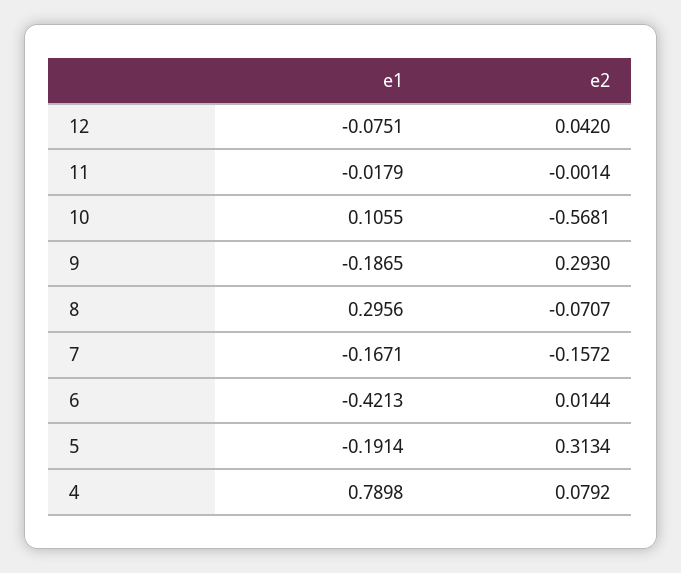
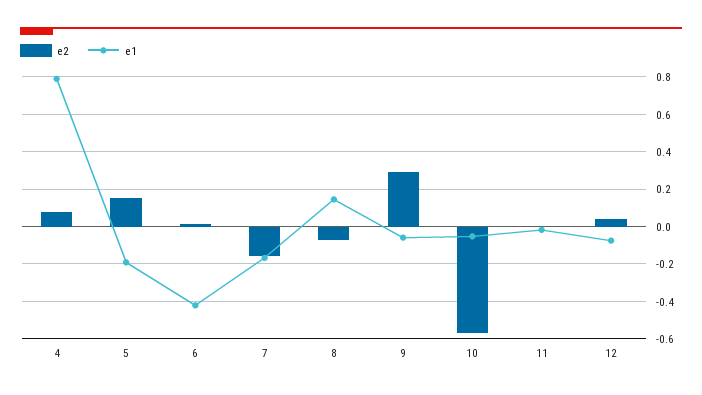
e1, 10: 0.1055 -> -0.05
e1, 9: -0.1865 -> -0.05
e1, 8: 0.2956 -> 0.15
e2, 5: 0.3134 -> 0.15

